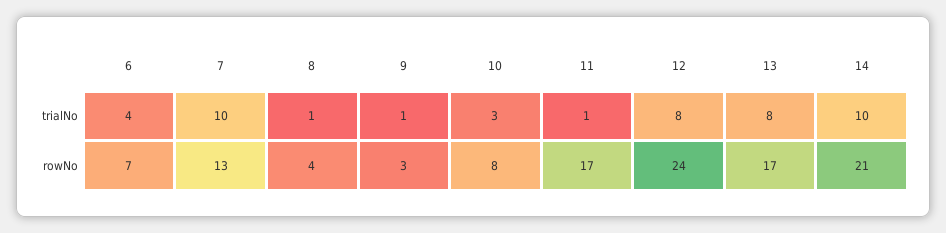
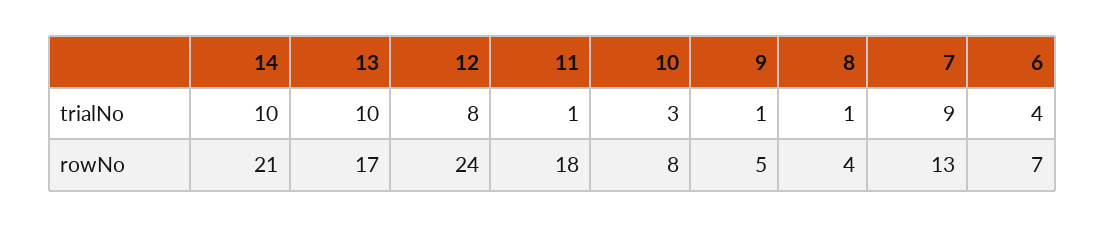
7, trialNo: 10 -> 9
13, trialNo: 8 -> 10
9, rowNo: 3 -> 5
11, rowNo: 17 -> 18

